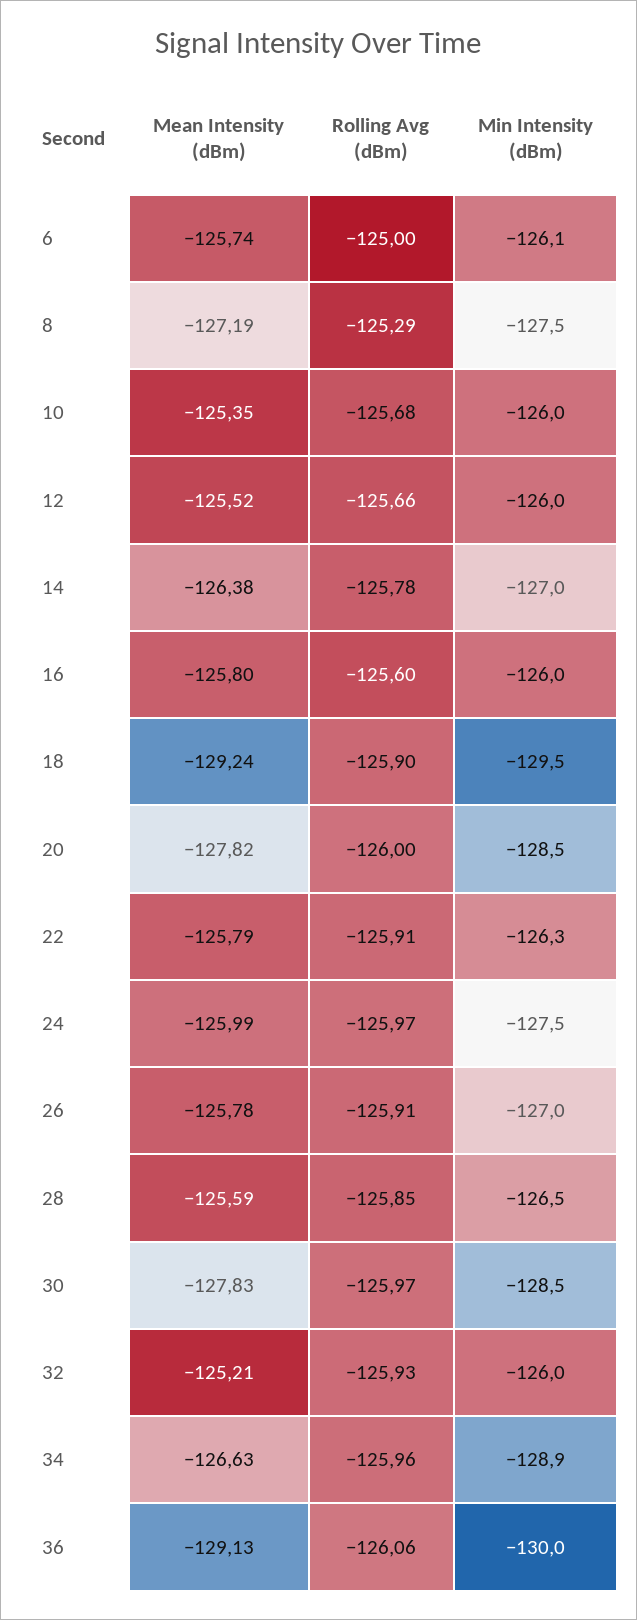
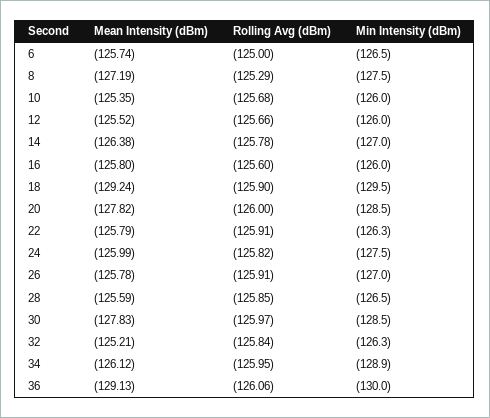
Min Intensity (dBm), 6: -126.1 -> -126.5
Rolling Avg (dBm), 24: -125.97 -> -125.82
Rolling Avg (dBm), 32: -125.93 -> -125.84
Min Intensity (dBm), 32: -126 -> -126.3
Mean Intensity (dBm), 34: -126.63 -> -126.12
Rolling Avg (dBm), 34: -125.96 -> -125.95

